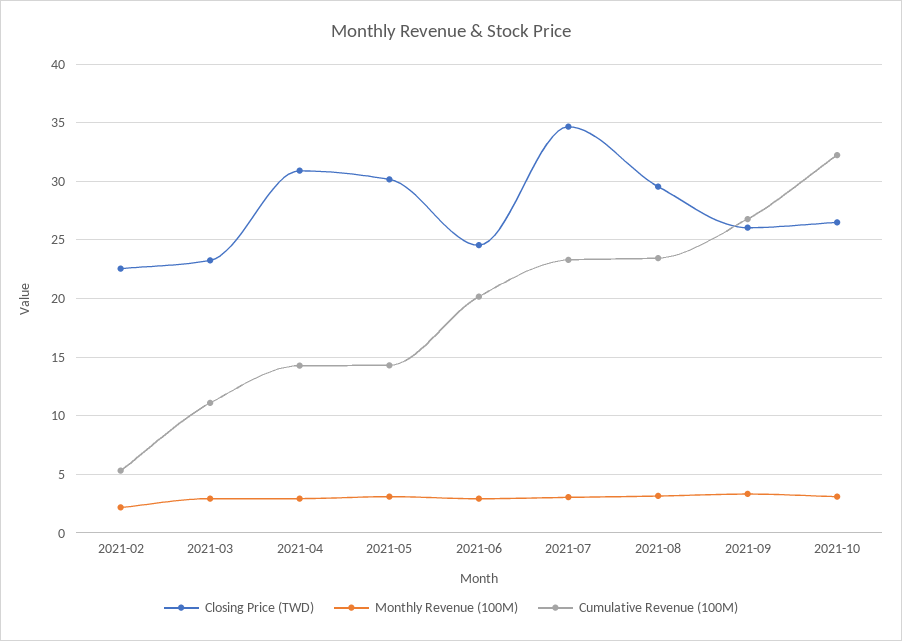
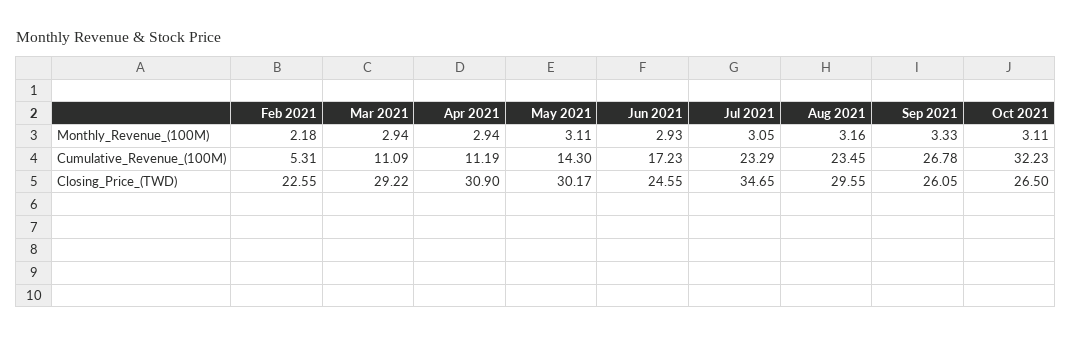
Closing Price (TWD), 2021-03: 23 -> 29.22
Cumulative Revenue (100M), 2021-04: 14 -> 11.19
Cumulative Revenue (100M), 2021-06: 20 -> 17.23

